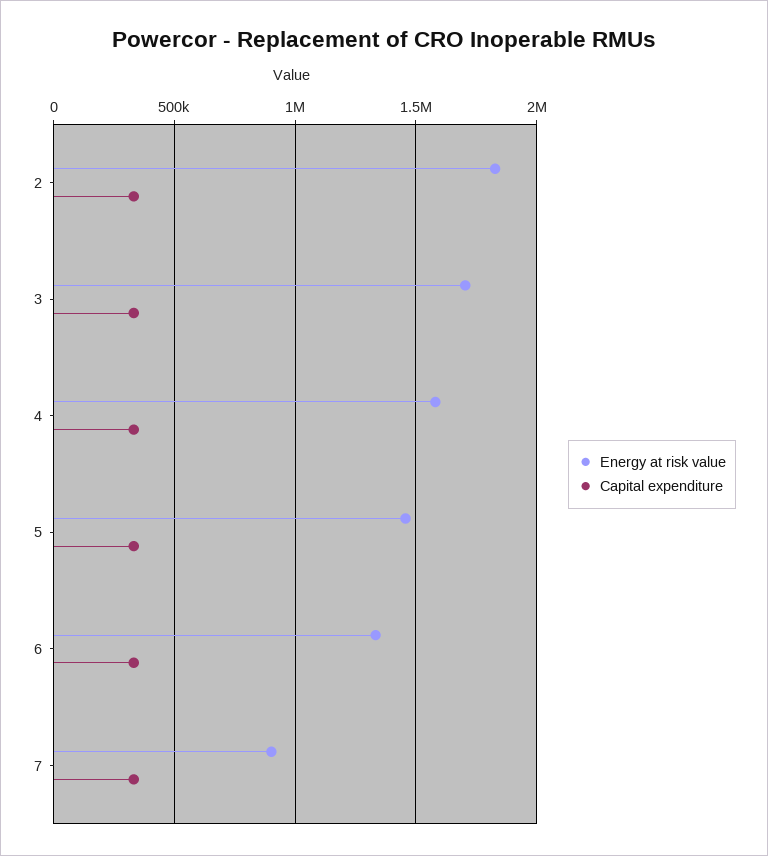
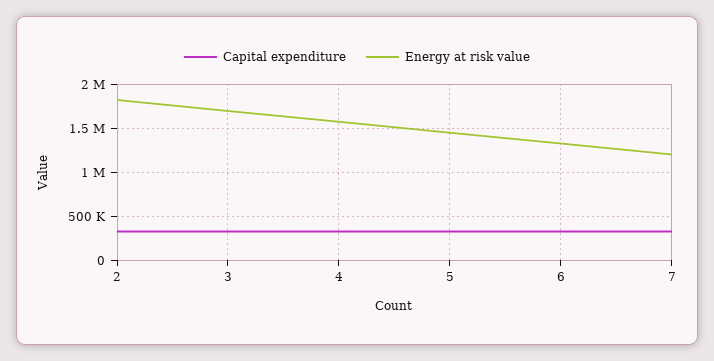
Energy at risk value, 7: 900000 -> 1200000

